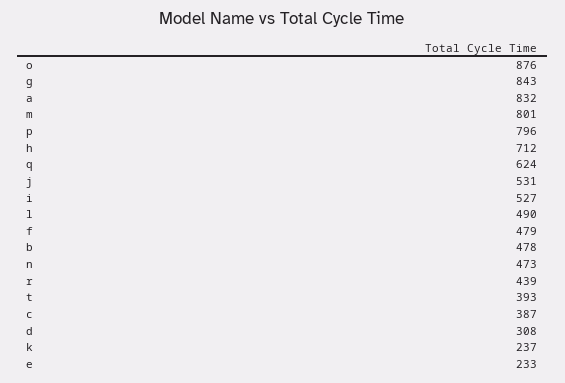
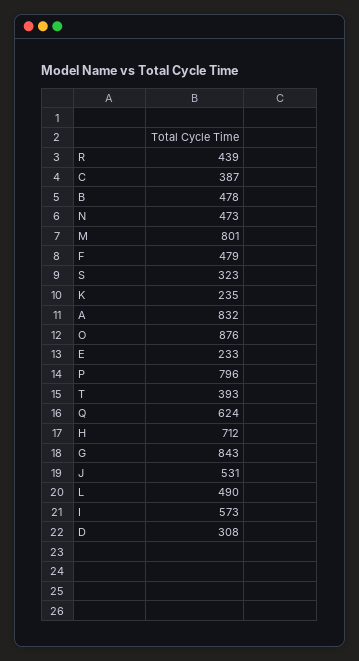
i: 527 -> 573
k: 237 -> 235
S: none -> 323

